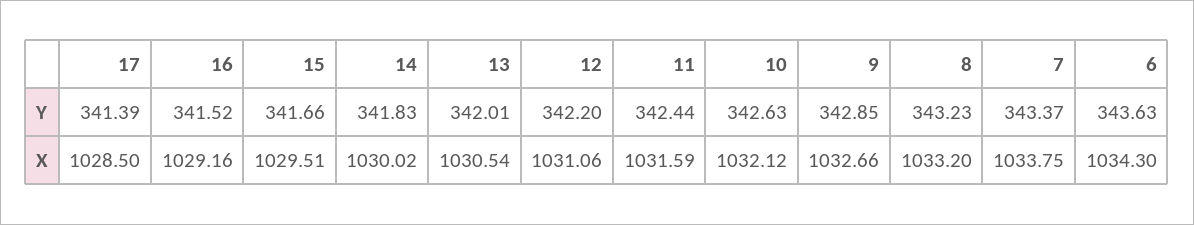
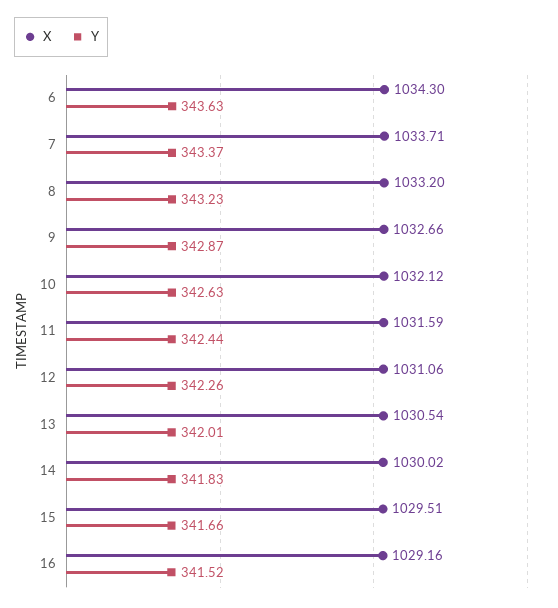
Y, 17: 341.39 -> none
Y, 12: 342.2 -> 342.26
Y, 9: 342.85 -> 342.87
X, 17: 1028.5 -> none
X, 7: 1033.75 -> 1033.71

